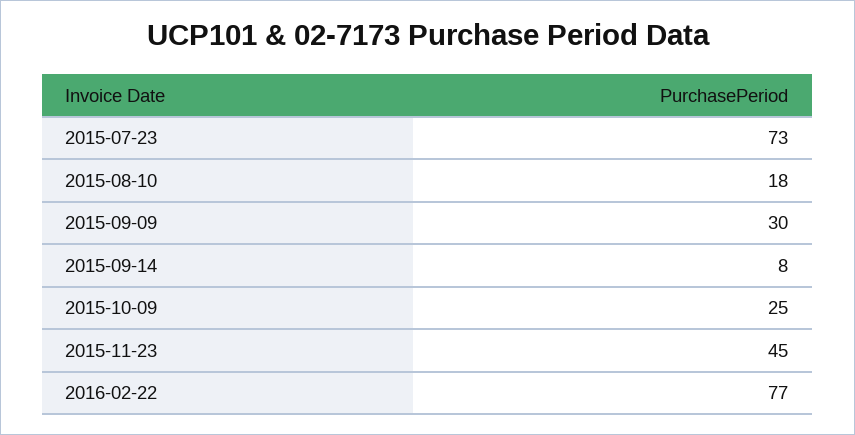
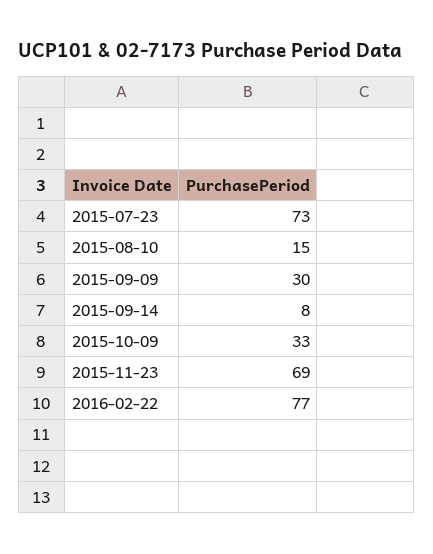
2015-08-10: 18 -> 15
2015-10-09: 25 -> 33
2015-11-23: 45 -> 69

